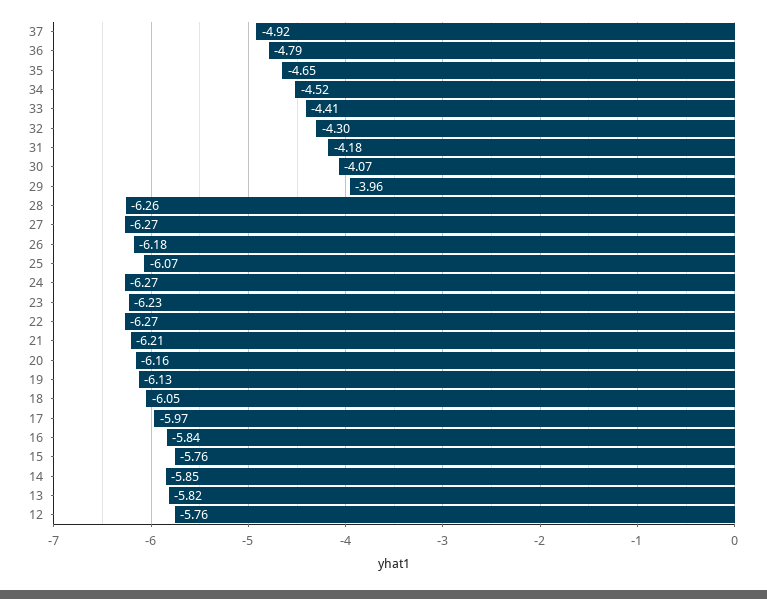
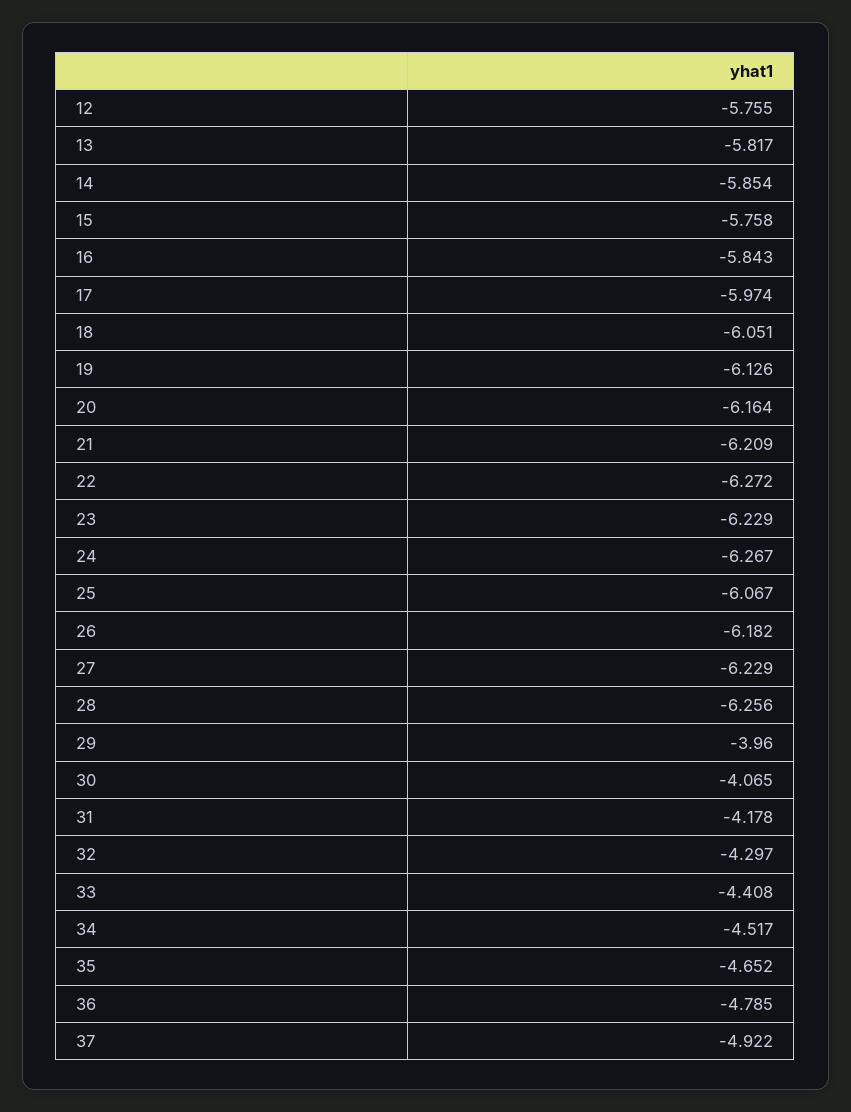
27: -6.27 -> -6.229

